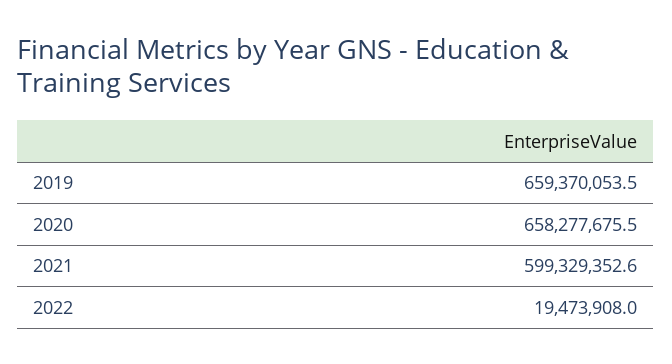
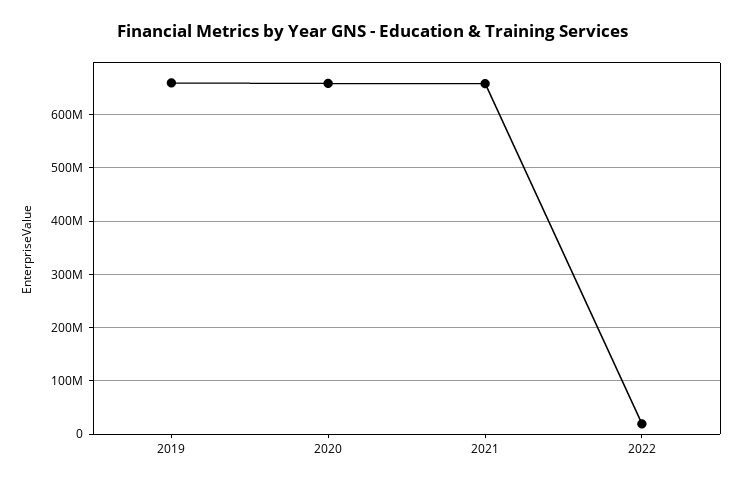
2021: 599329352.6 -> 660000000

